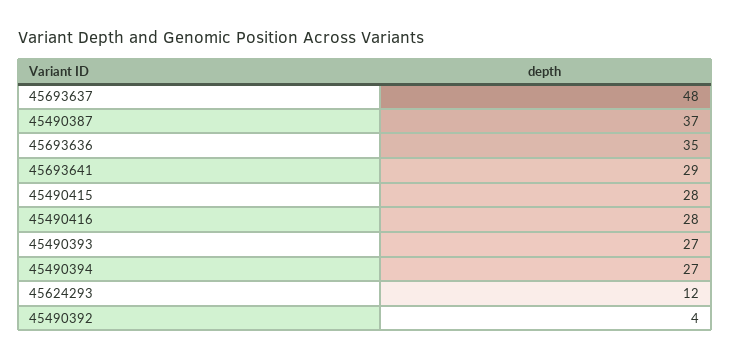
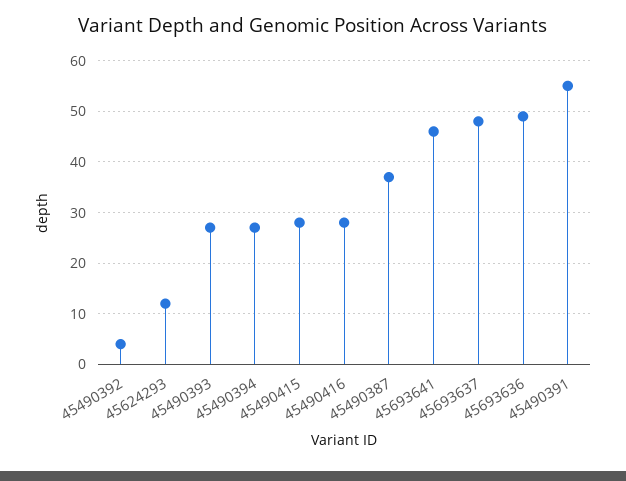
45693636: 35 -> 50
45693641: 29 -> 45
45490391: none -> 55

